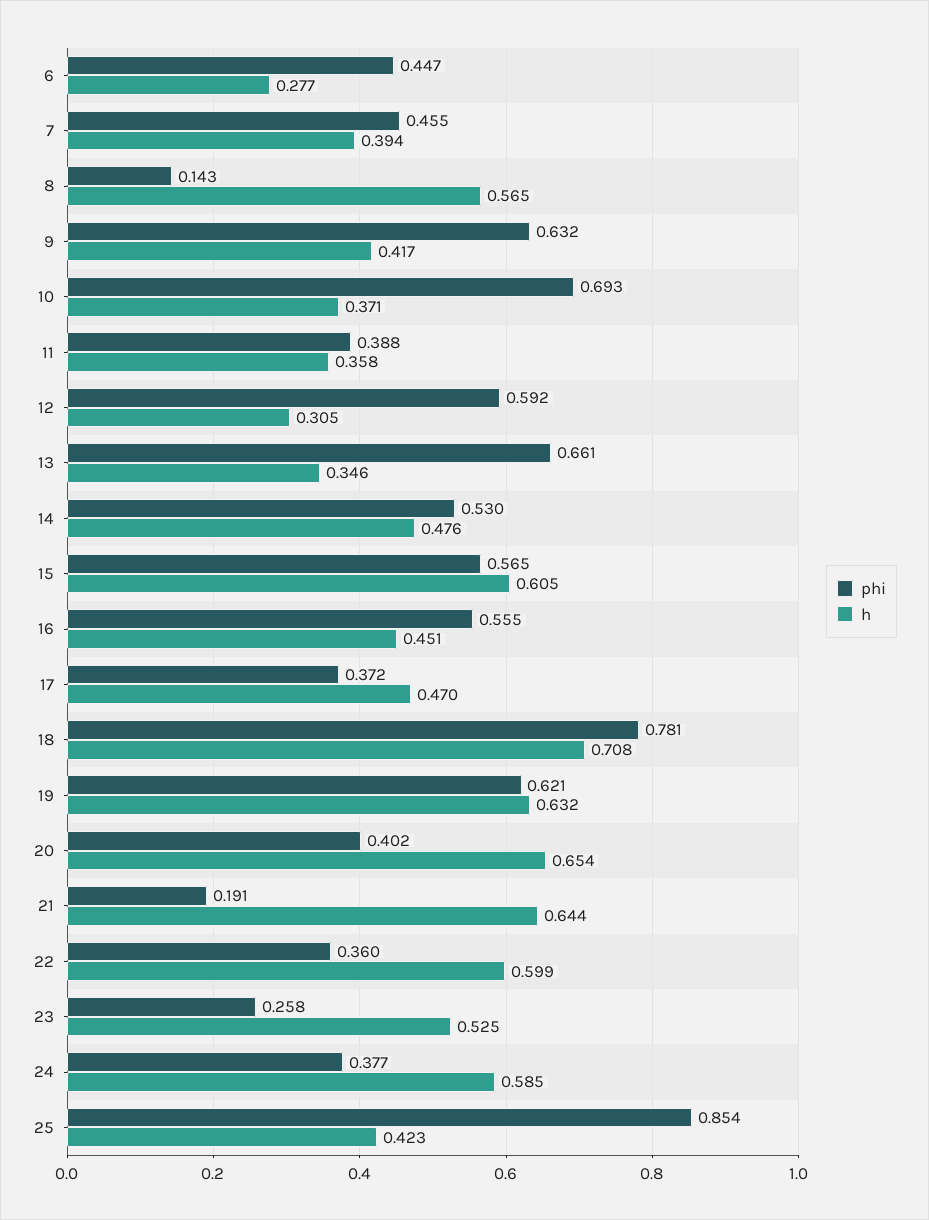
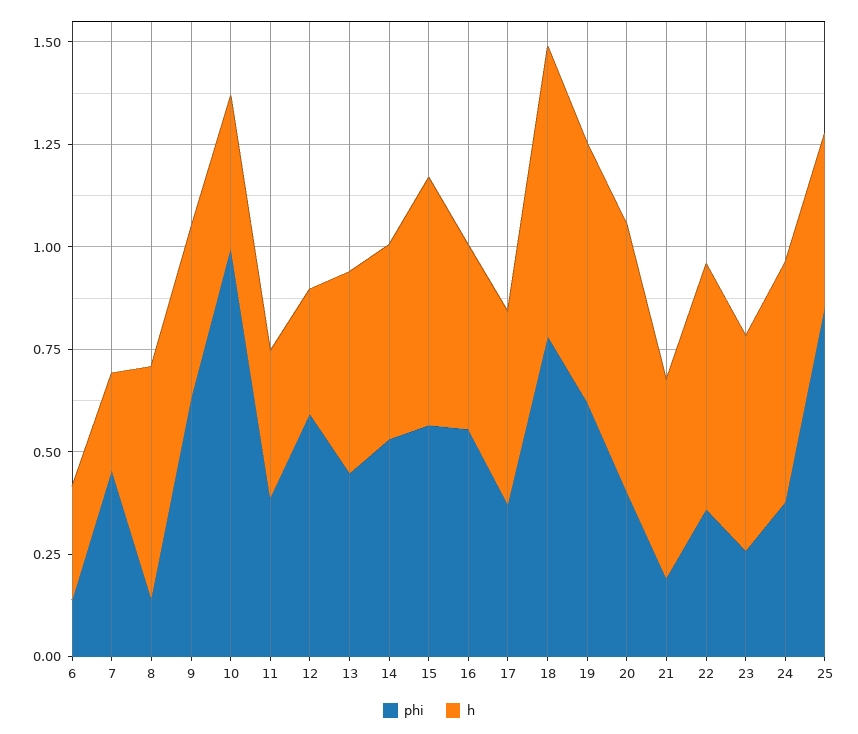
phi, 6: 0.447 -> 0.15
h, 7: 0.394 -> 0.25
phi, 10: 0.693 -> 1
phi, 13: 0.661 -> 0.45
h, 13: 0.346 -> 0.5
h, 21: 0.644 -> 0.5

